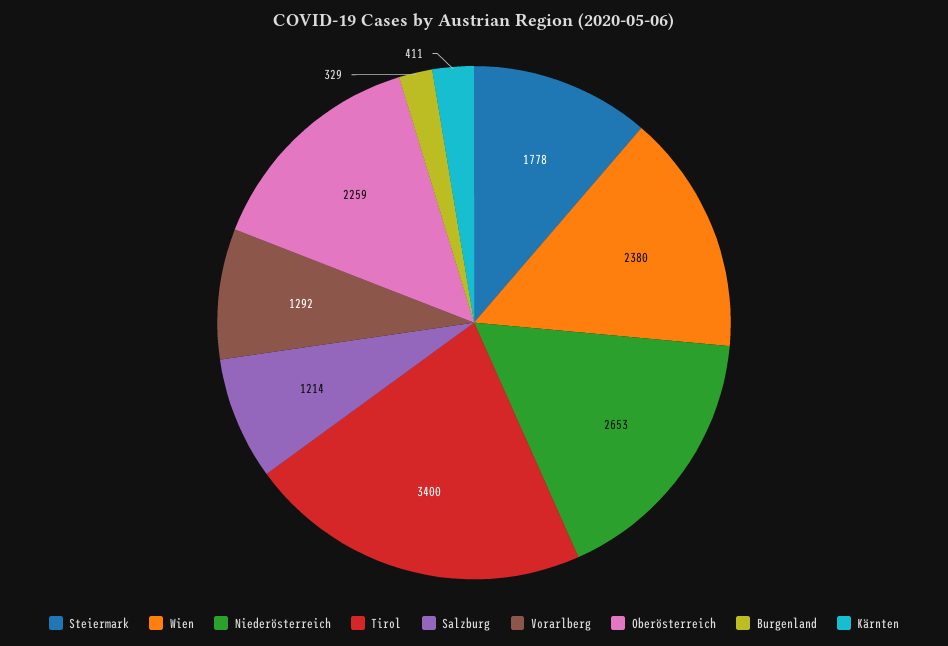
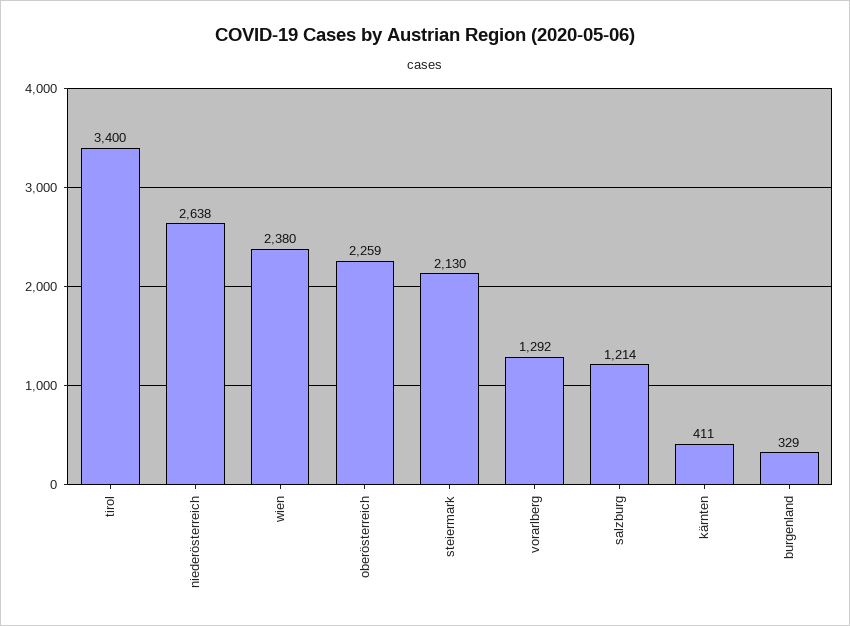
Steiermark: 1778 -> 2130
Niederösterreich: 2653 -> 2638

